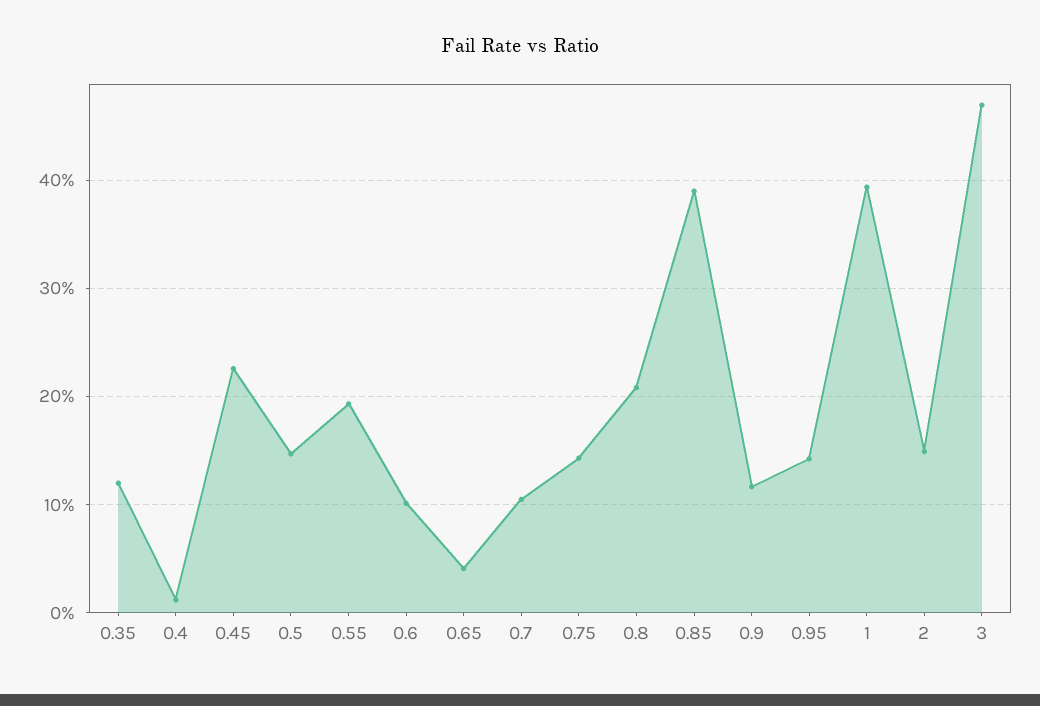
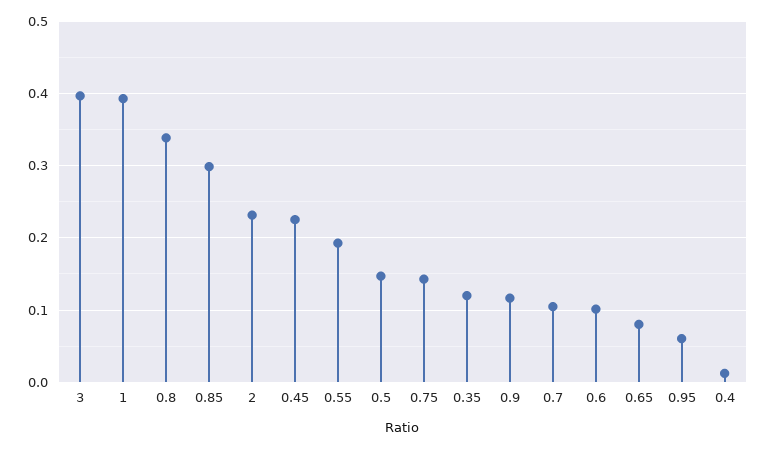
0.65: 0.04 -> 0.08
0.8: 0.21 -> 0.34
0.85: 0.39 -> 0.3
0.95: 0.14 -> 0.06
2: 0.15 -> 0.23
3: 0.47 -> 0.4

